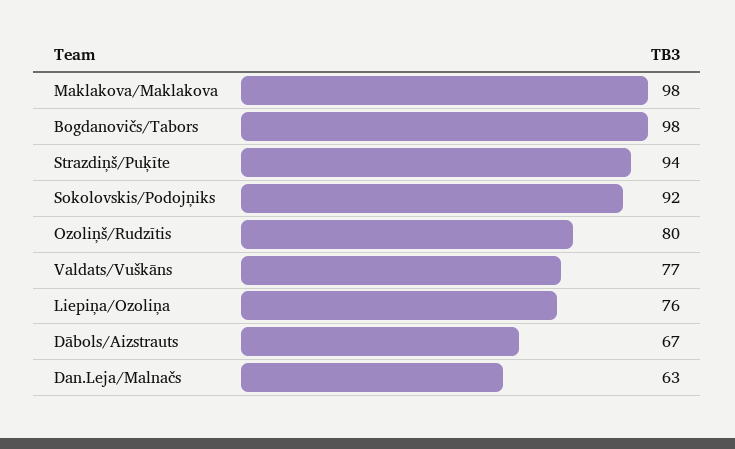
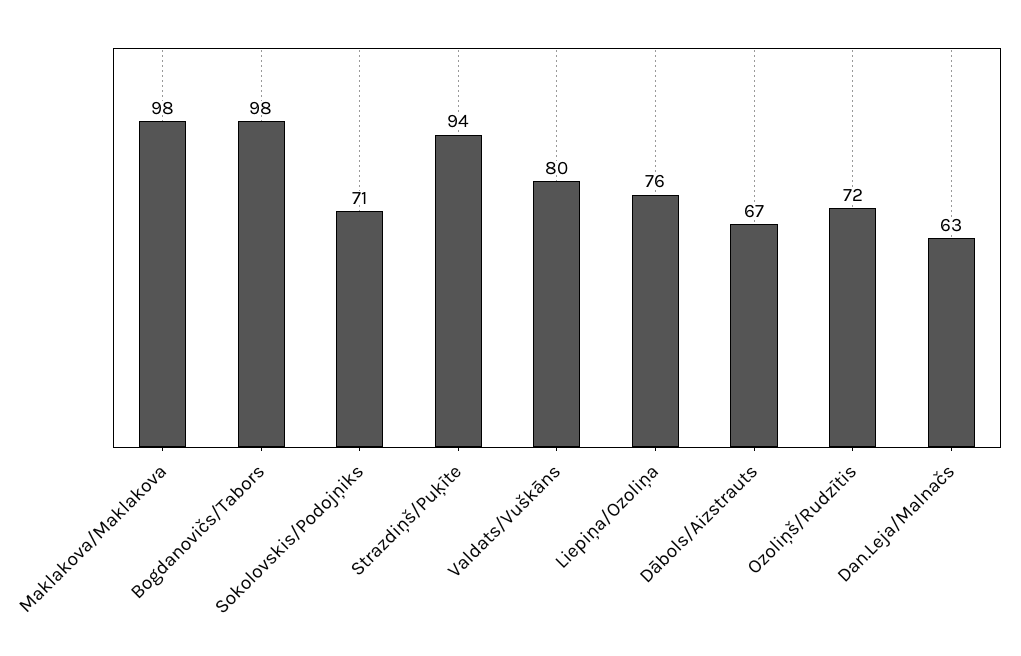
Sokolovskis/Podojņiks: 92 -> 71
Ozoliņš/Rudzītis: 80 -> 72
Valdats/Vuškāns: 77 -> 80

